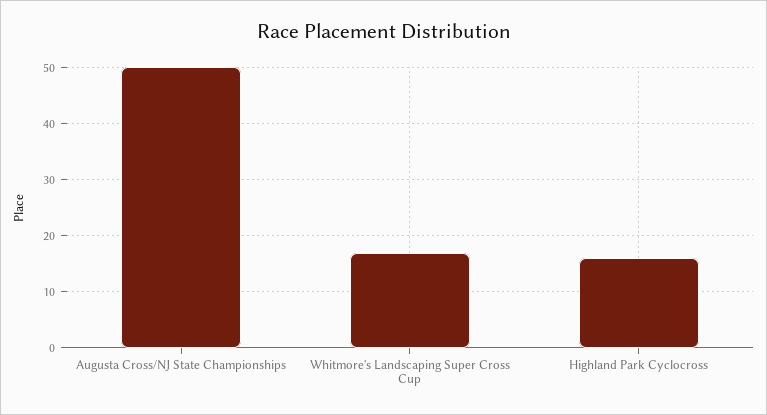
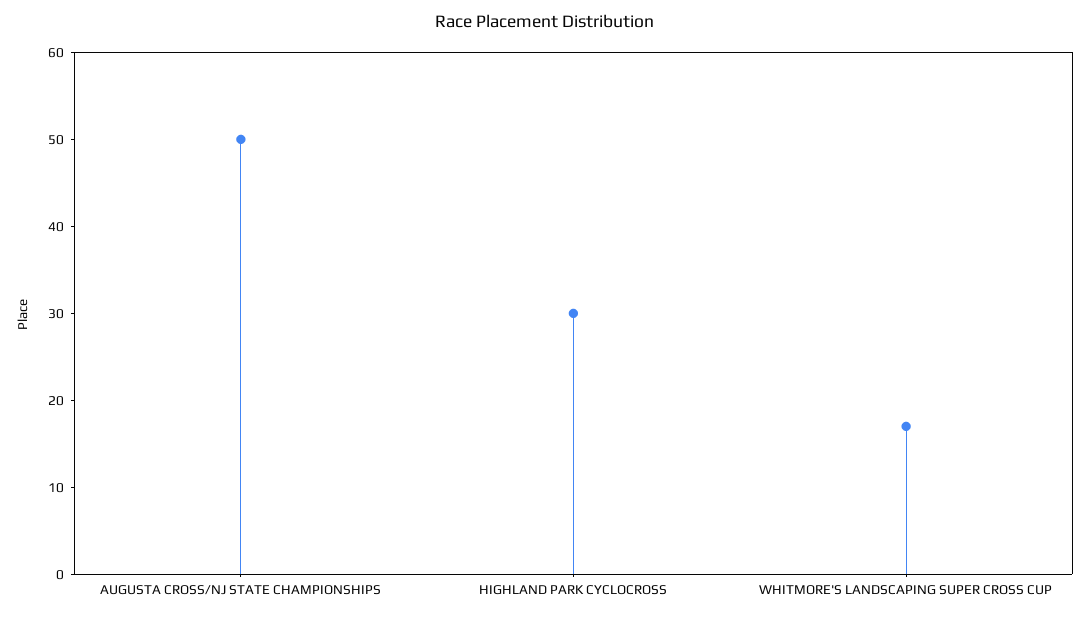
Highland Park Cyclocross: 15 -> 30

